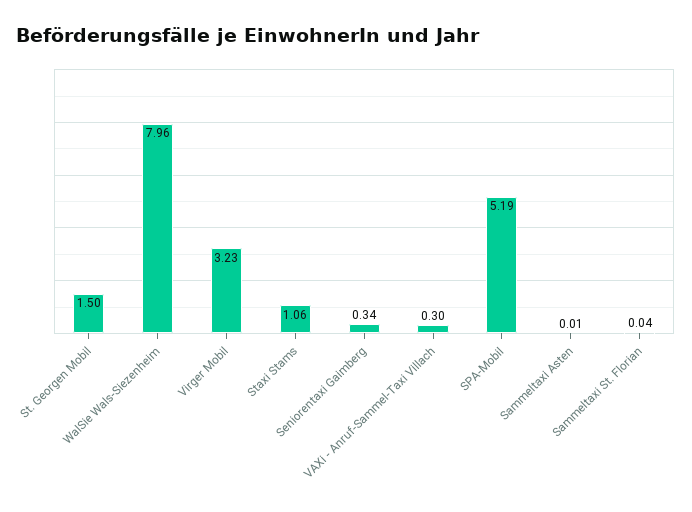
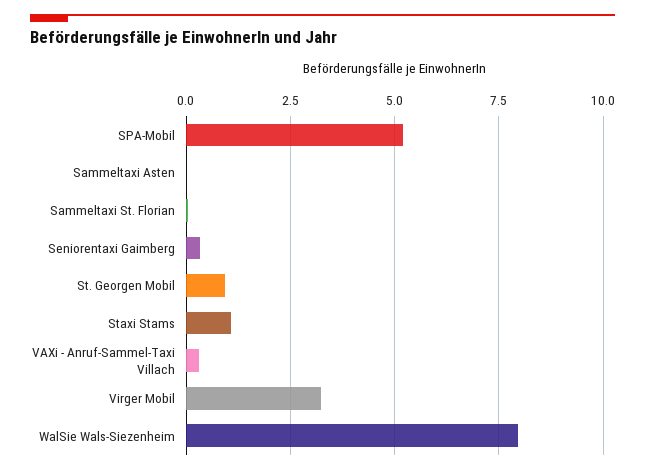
St. Georgen Mobil: 1.5 -> 1

